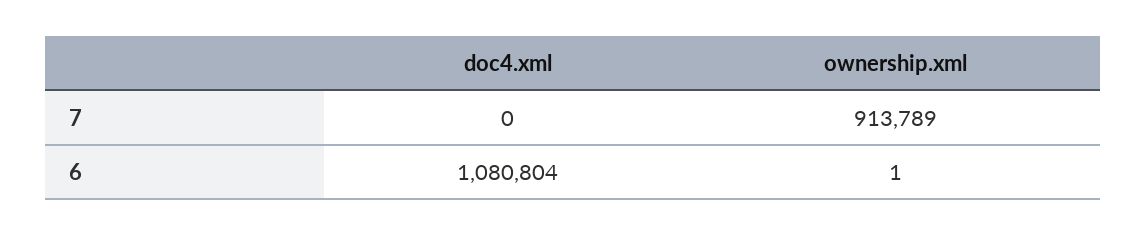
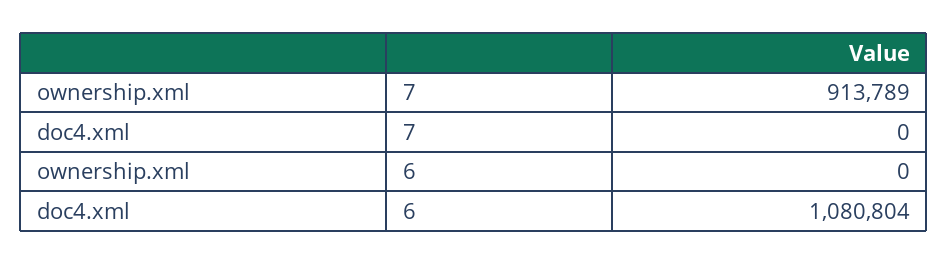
ownership.xml, 6: 1 -> 0

